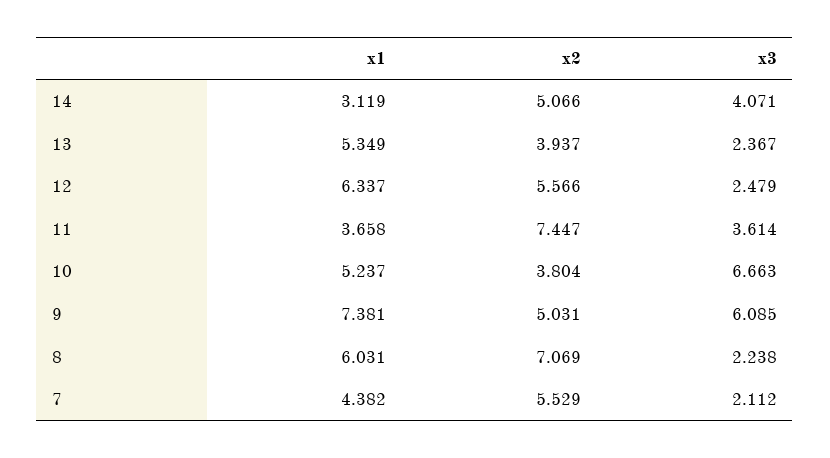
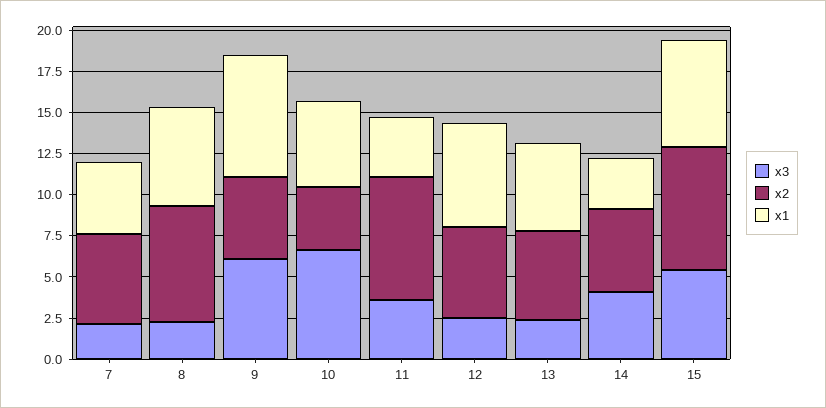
x2, 13: 3.937 -> 5.5
x3, 15: none -> 5.5
x2, 15: none -> 7.5
x1, 15: none -> 6.5

